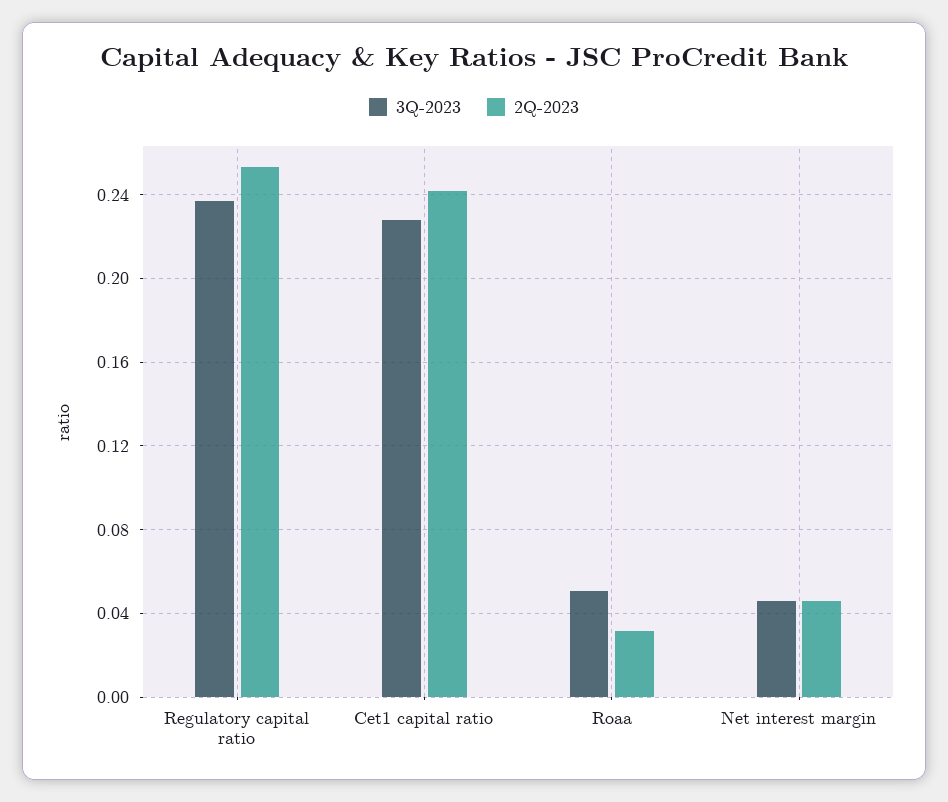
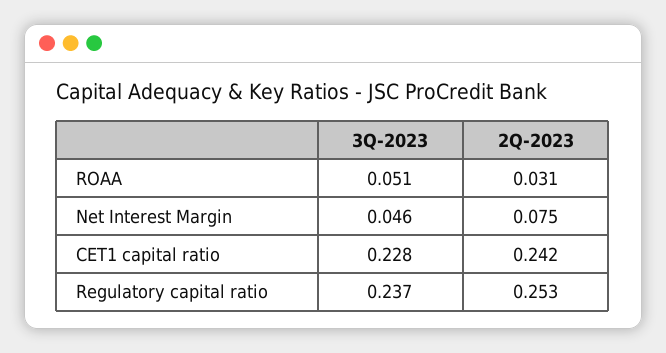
2Q-2023, Net interest margin: 0.045 -> 0.075

